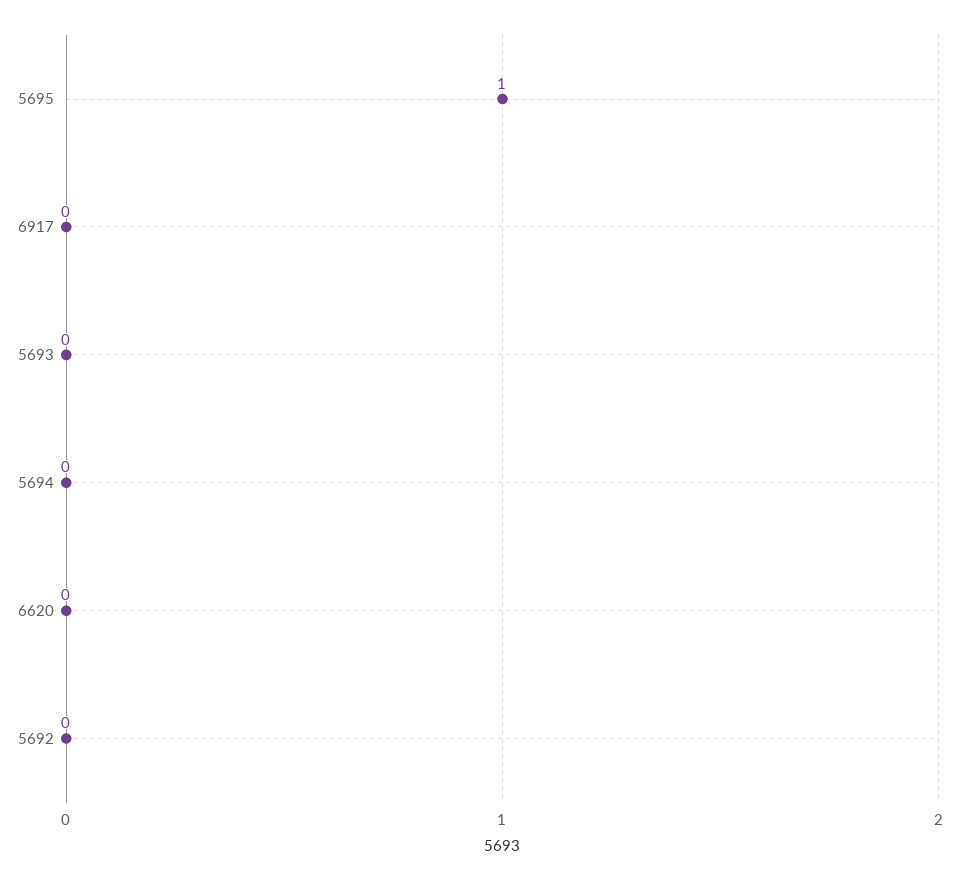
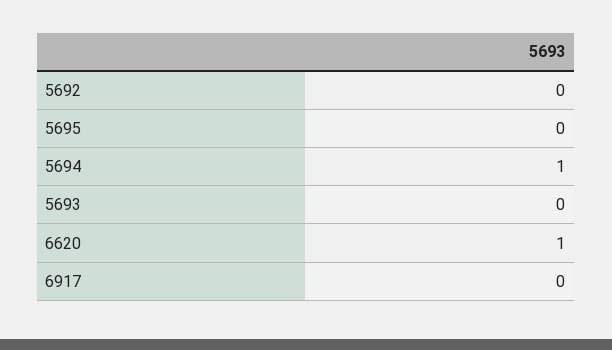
5695: 1 -> 0
5694: 0 -> 1
6620: 0 -> 1

